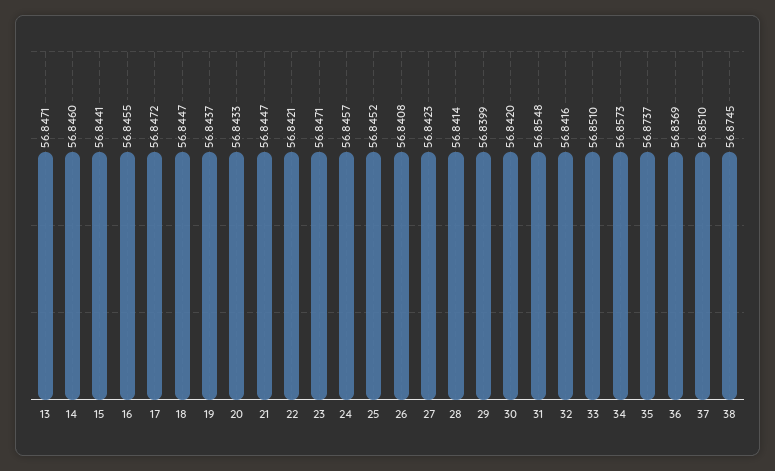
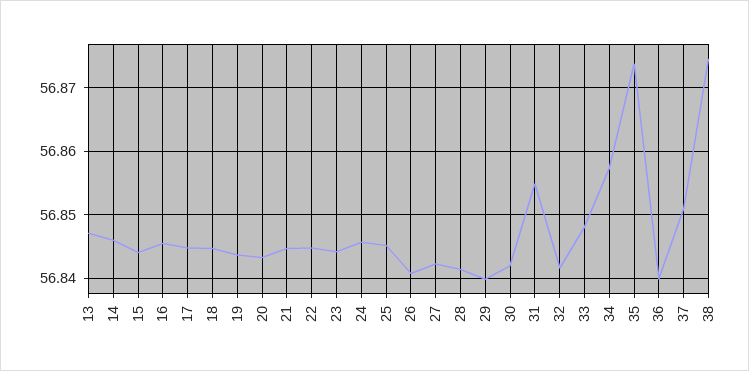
17: 56.8472 -> 56.845
22: 56.8421 -> 56.845
23: 56.8471 -> 56.844
33: 56.851 -> 56.848
36: 56.8369 -> 56.84

